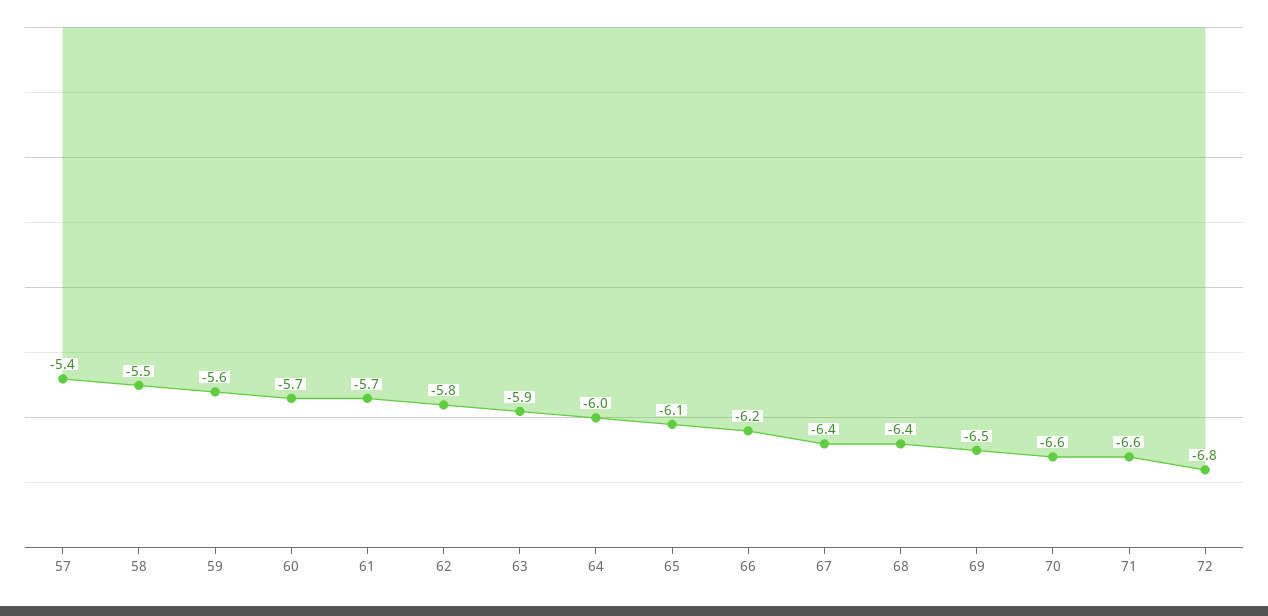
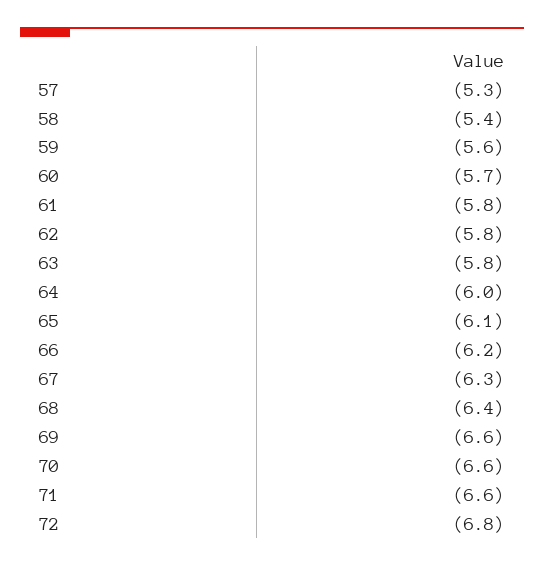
57: -5.4 -> -5.3
58: -5.5 -> -5.4
61: -5.7 -> -5.8
63: -5.9 -> -5.8
67: -6.4 -> -6.3
69: -6.5 -> -6.6

